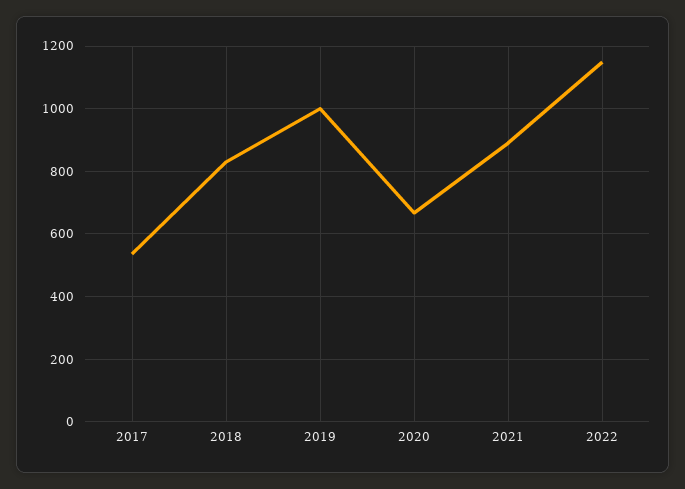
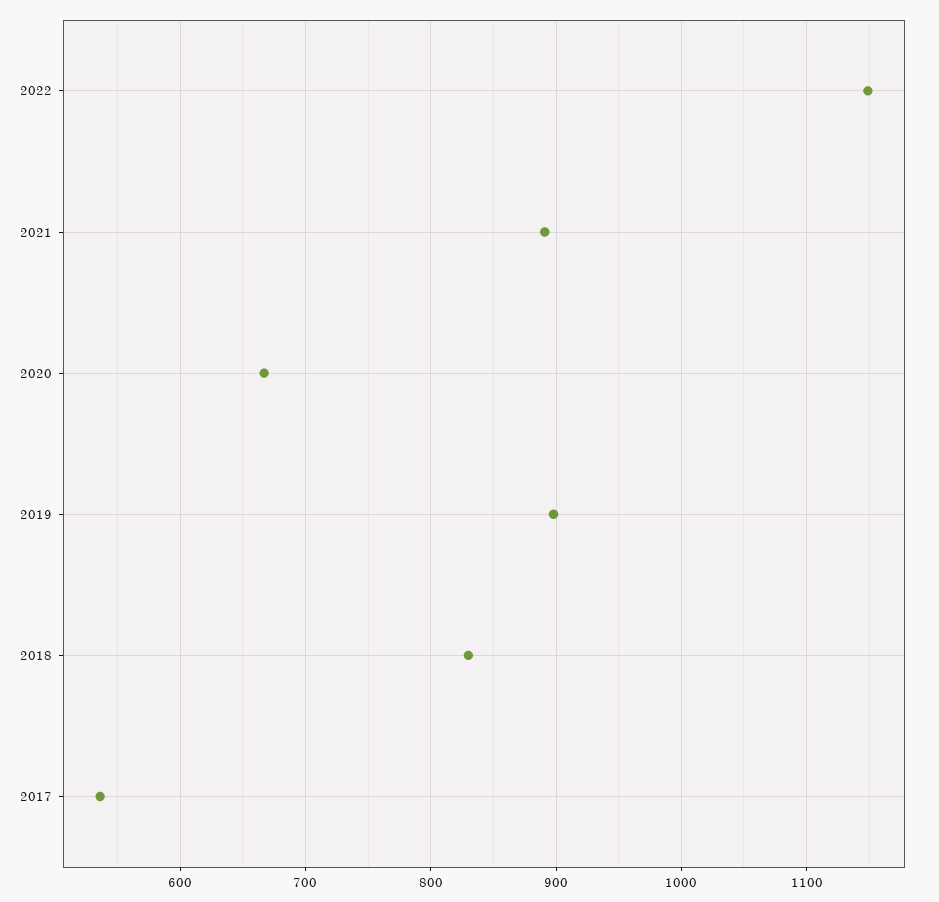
2019: 1000 -> 900

